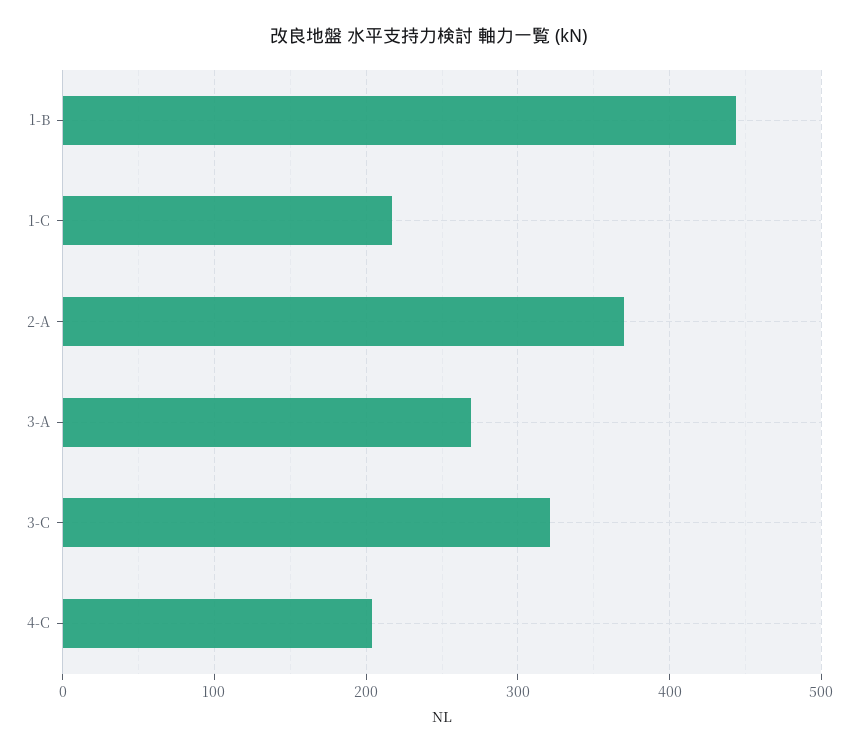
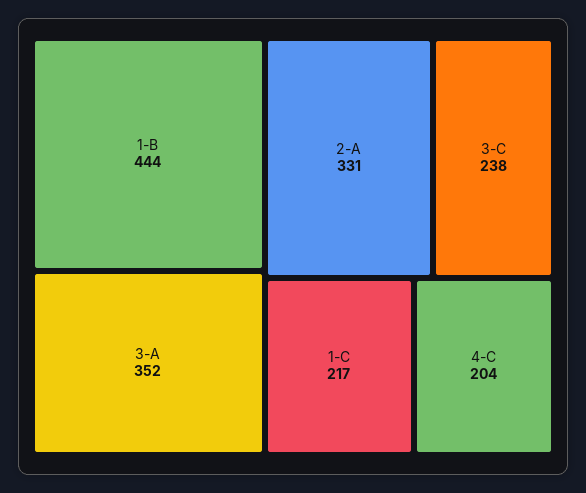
2-A: 370 -> 331
3-A: 270 -> 352
3-C: 320 -> 238

